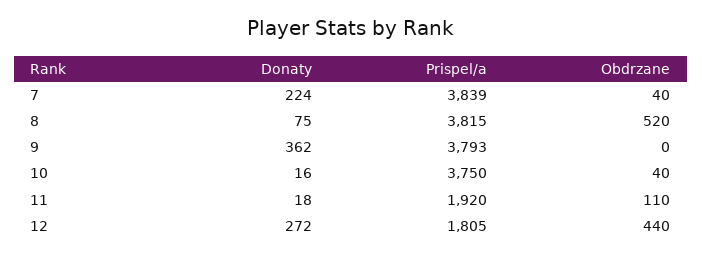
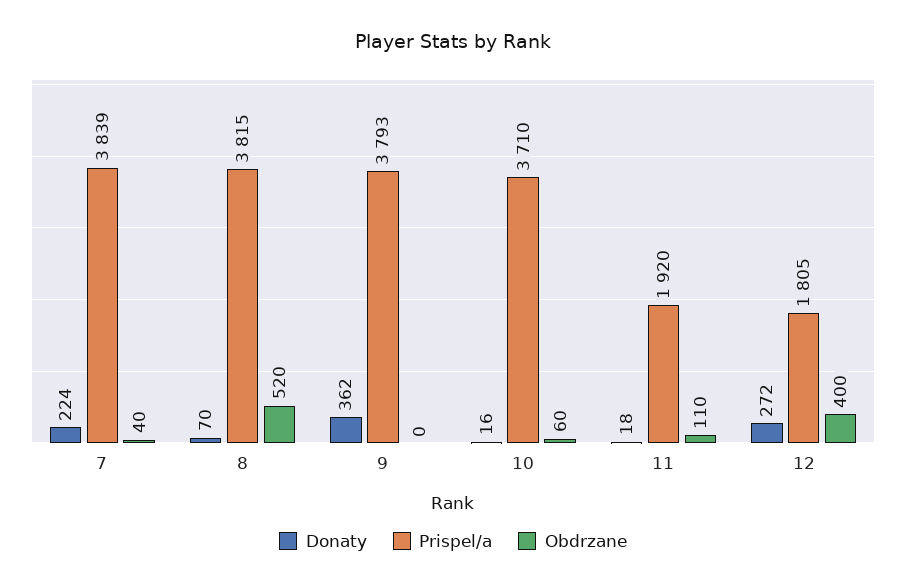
Donaty, 8: 75 -> 70
Prispel/a, 10: 3750 -> 3710
Obdrzane, 10: 40 -> 60
Obdrzane, 12: 440 -> 400

